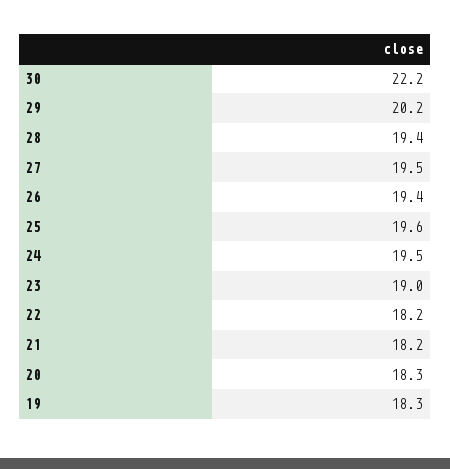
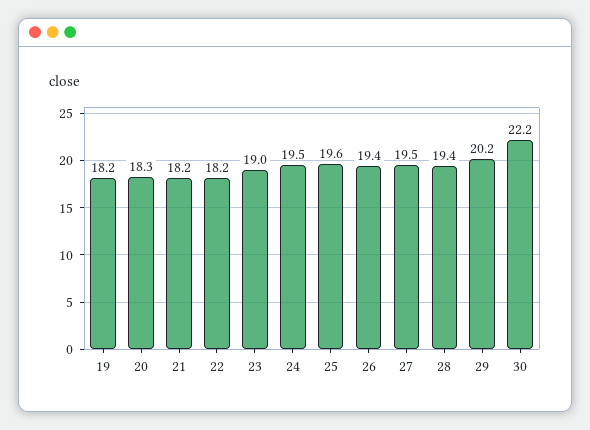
19: 18.3 -> 18.2

